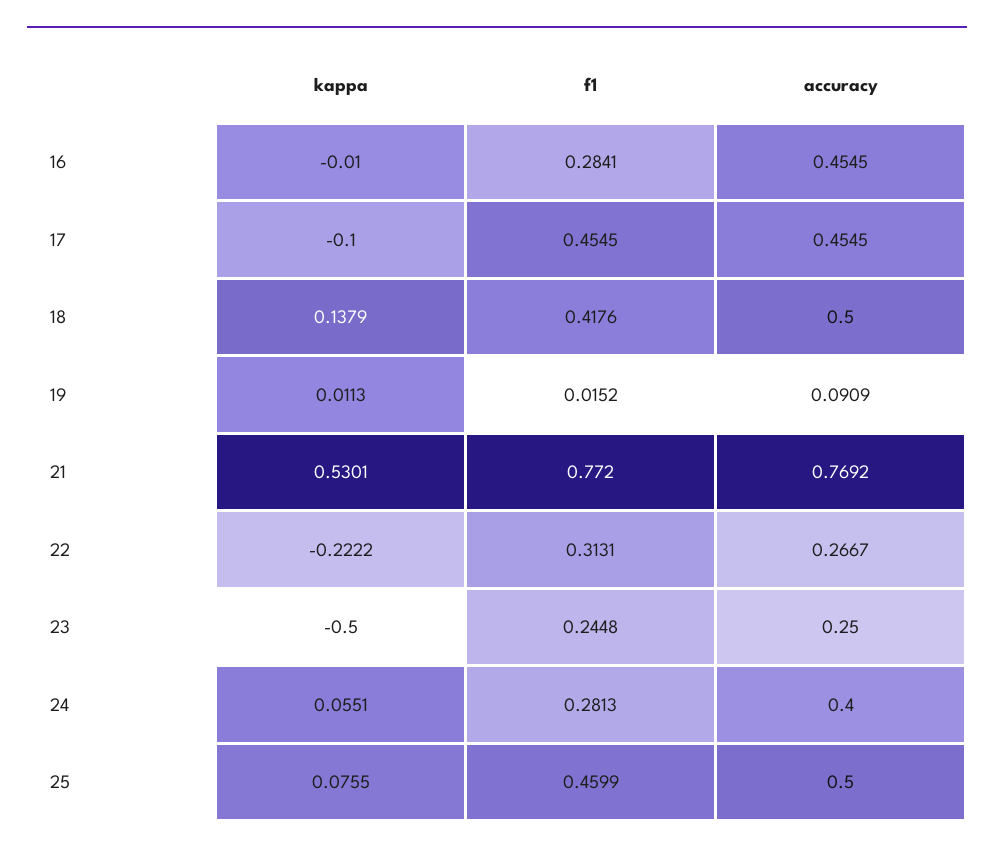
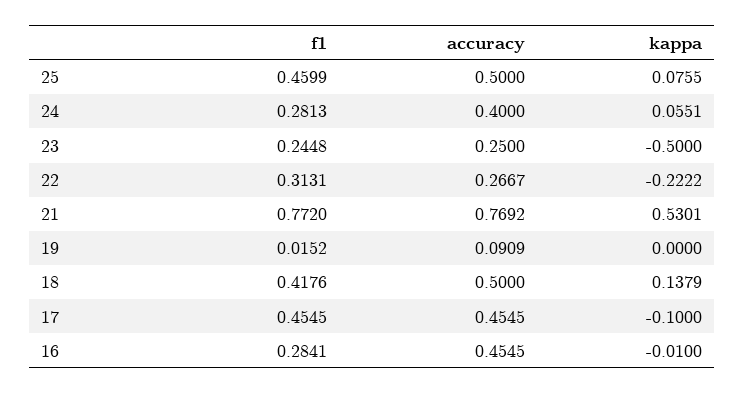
kappa, 19: 0.0113 -> 0

